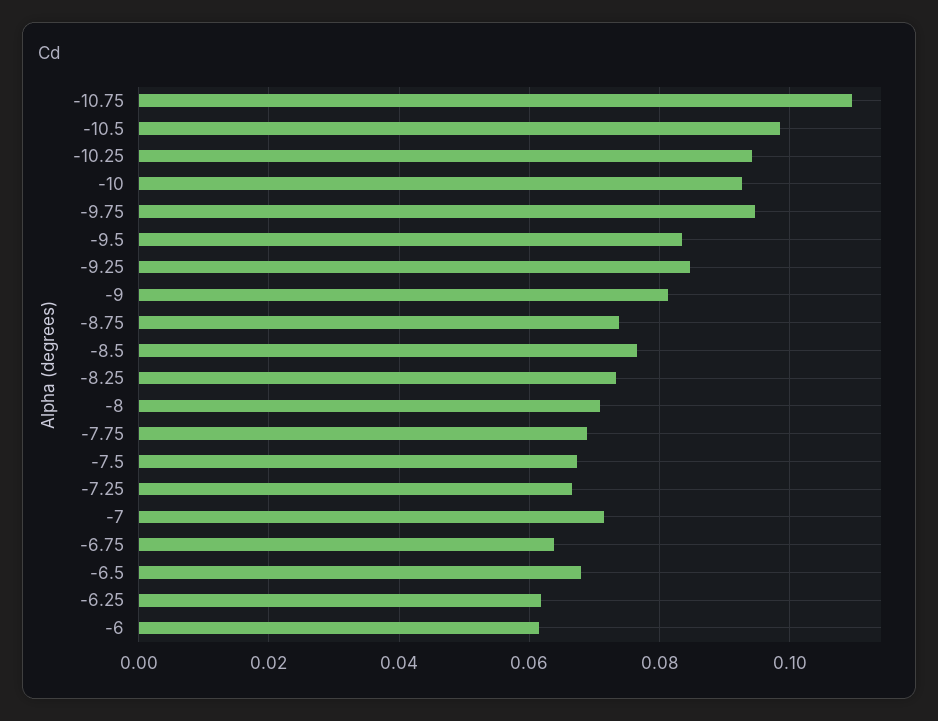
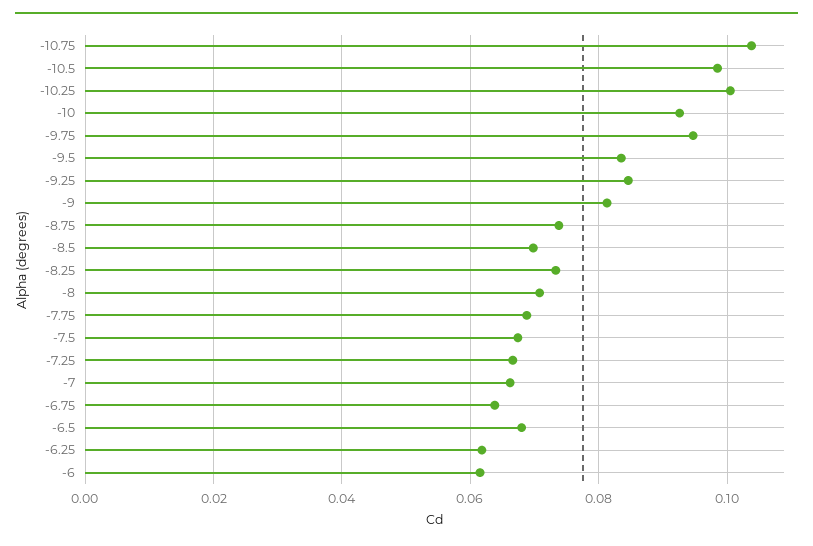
-10.75: 0.11 -> 0.104
-10.25: 0.094 -> 0.1
-8.5: 0.076 -> 0.07
-7: 0.072 -> 0.066

